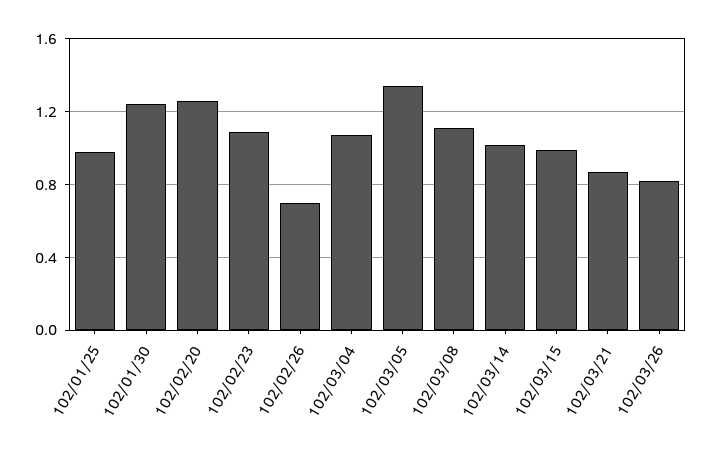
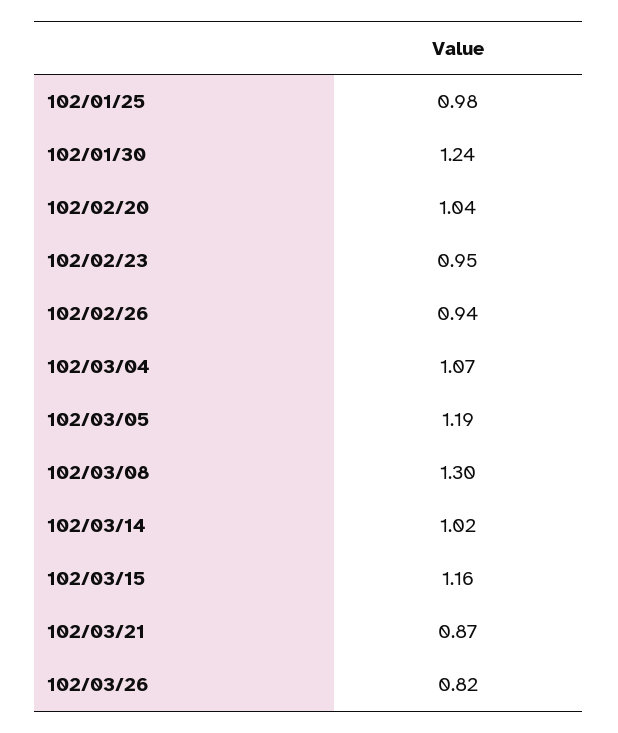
102/02/20: 1.25 -> 1.04
102/02/23: 1.1 -> 0.95
102/02/26: 0.7 -> 0.94
102/03/05: 1.35 -> 1.19
102/03/08: 1.1 -> 1.3
102/03/15: 1 -> 1.16

